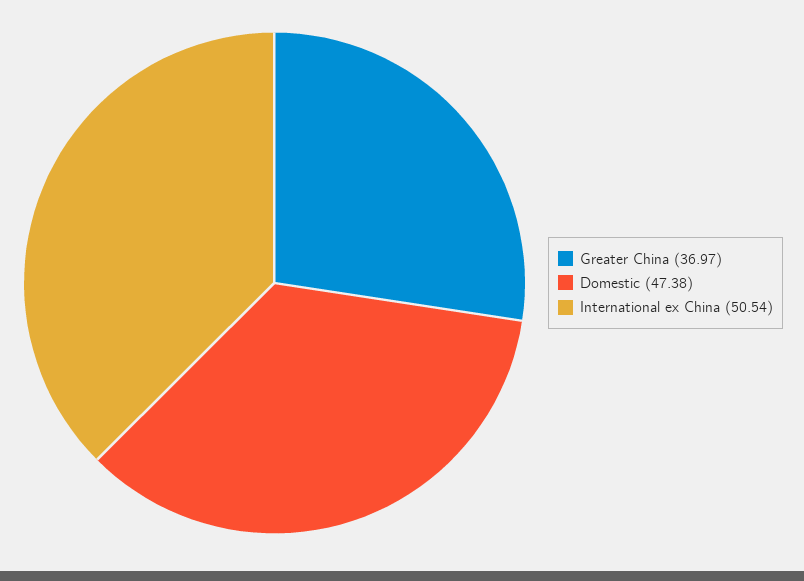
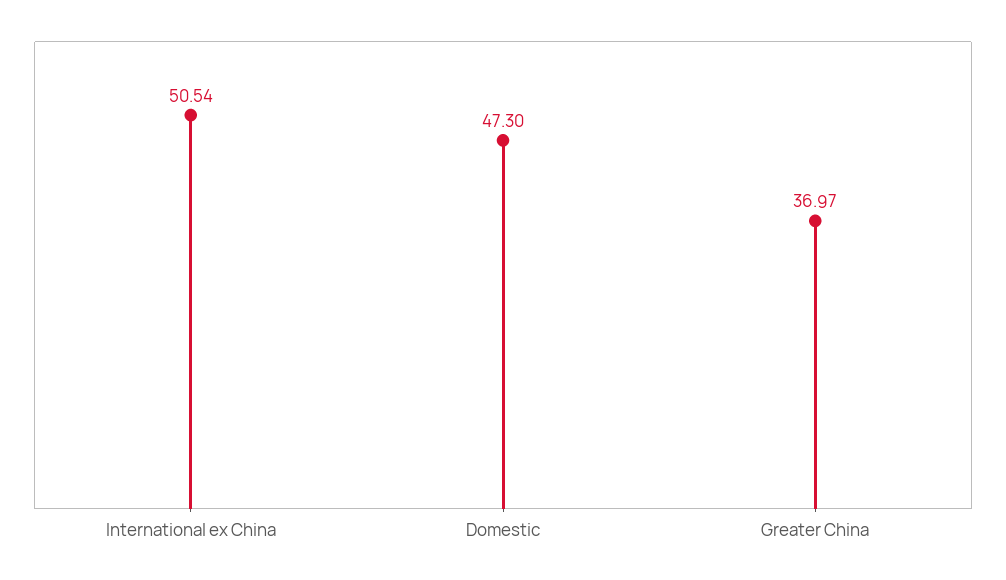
Domestic: 47.38 -> 47.3

